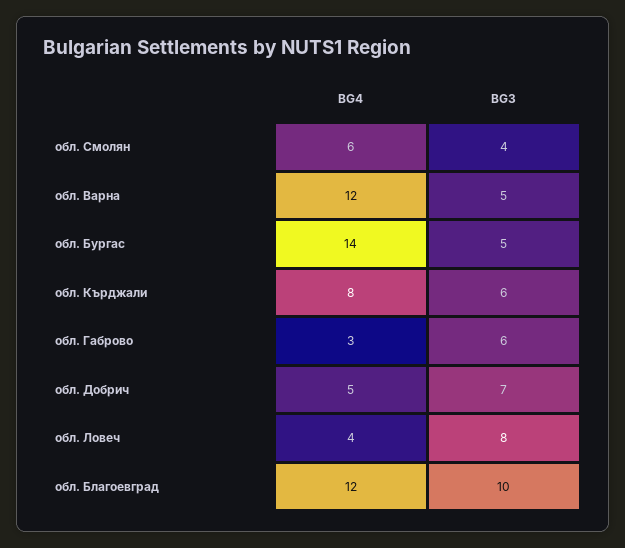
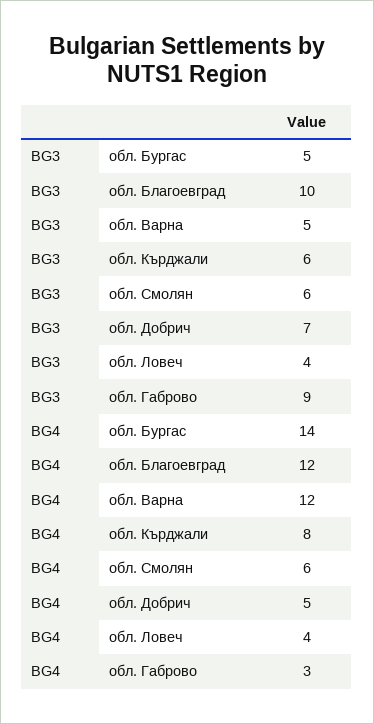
BG3, обл. Смолян: 4 -> 6
BG3, обл. Габрово: 6 -> 9
BG3, обл. Ловеч: 8 -> 4

